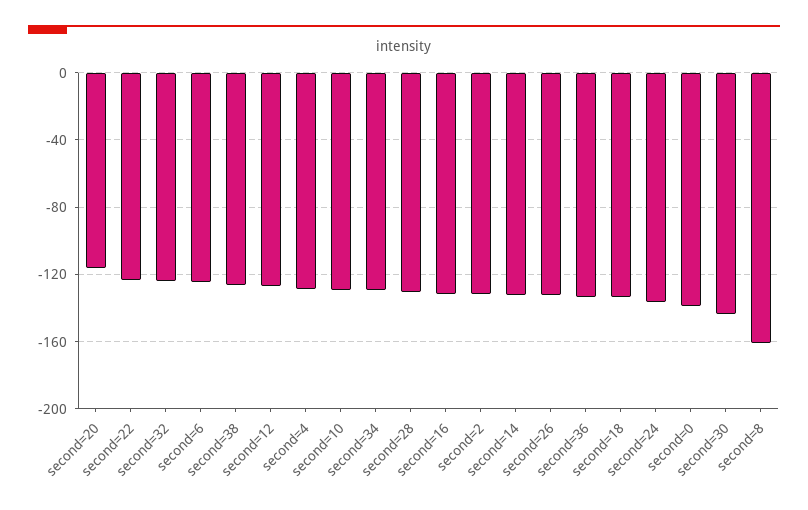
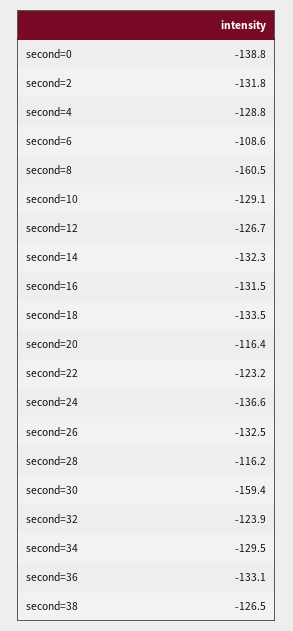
second=6: -125 -> -108.6
second=28: -130 -> -116.2
second=30: -145 -> -159.4

